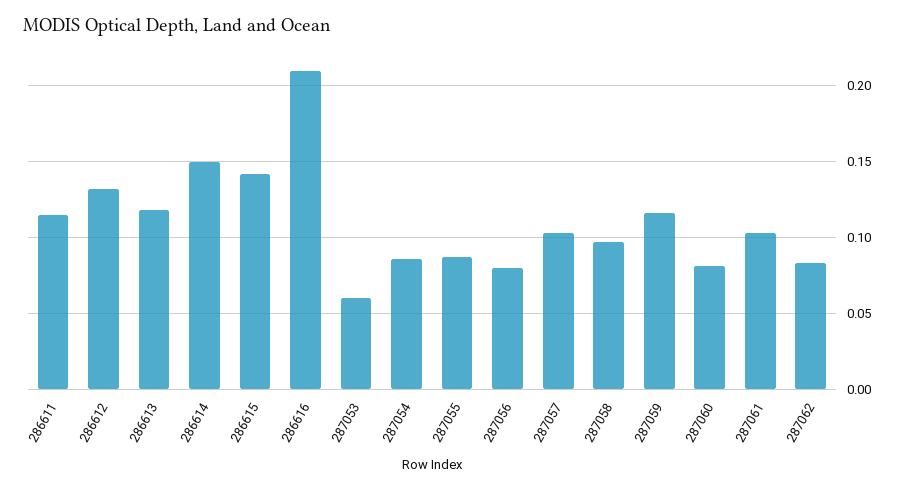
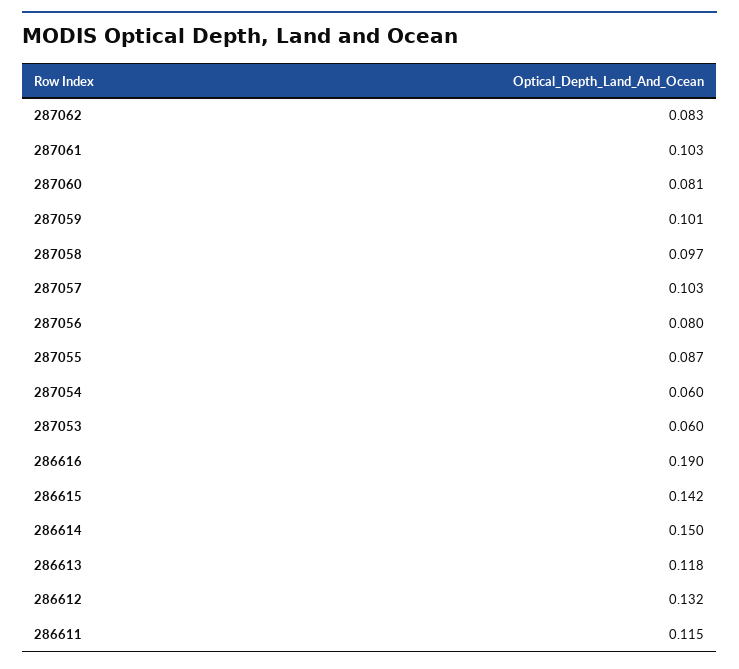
286616: 0.21 -> 0.19
287054: 0.085 -> 0.06
287059: 0.115 -> 0.101

